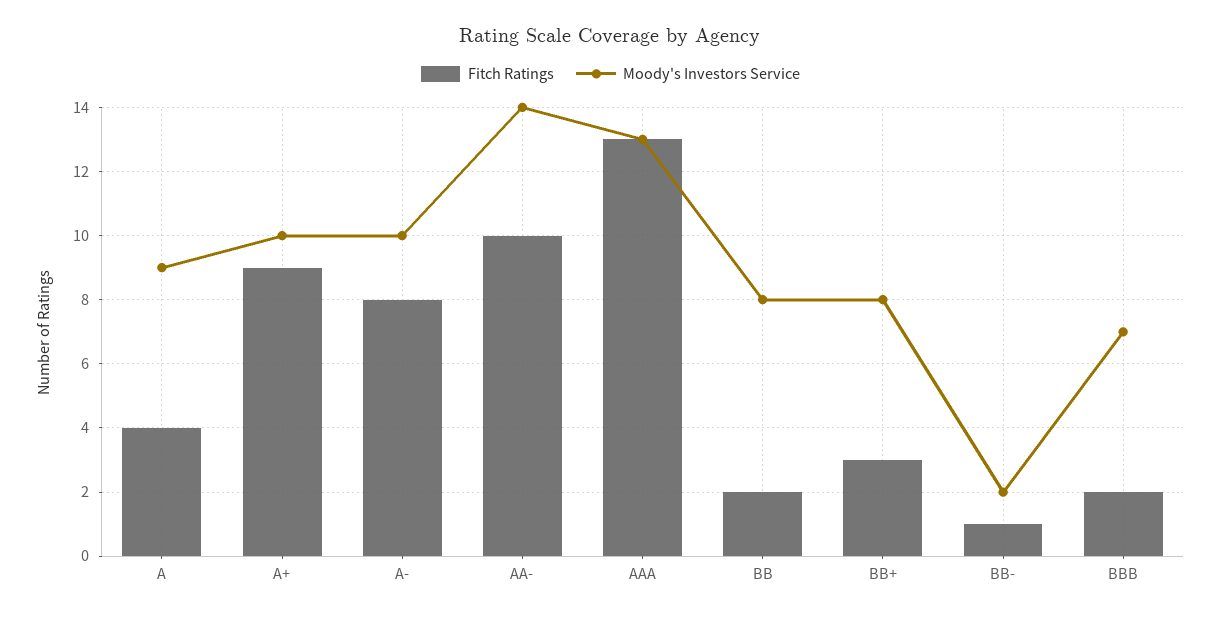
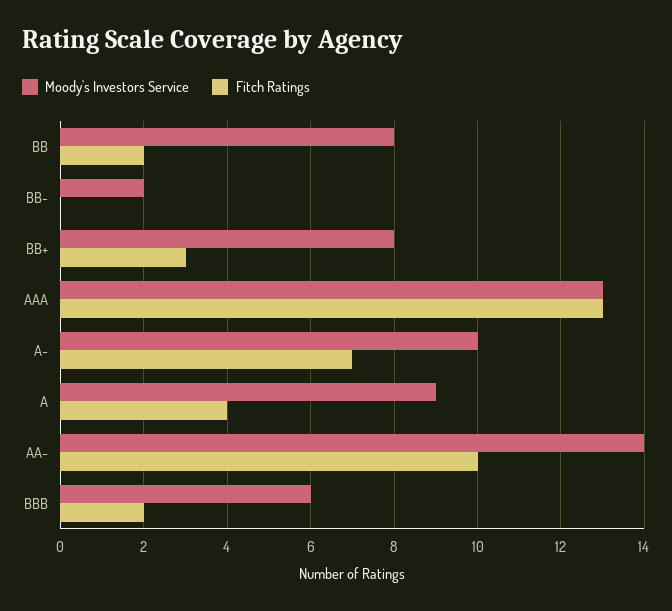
Fitch Ratings, A+: 9 -> none
Moody's Investors Service, A+: 10 -> none
Fitch Ratings, A-: 8 -> 7
Fitch Ratings, BB-: 1 -> 0
Moody's Investors Service, BBB: 7 -> 6

